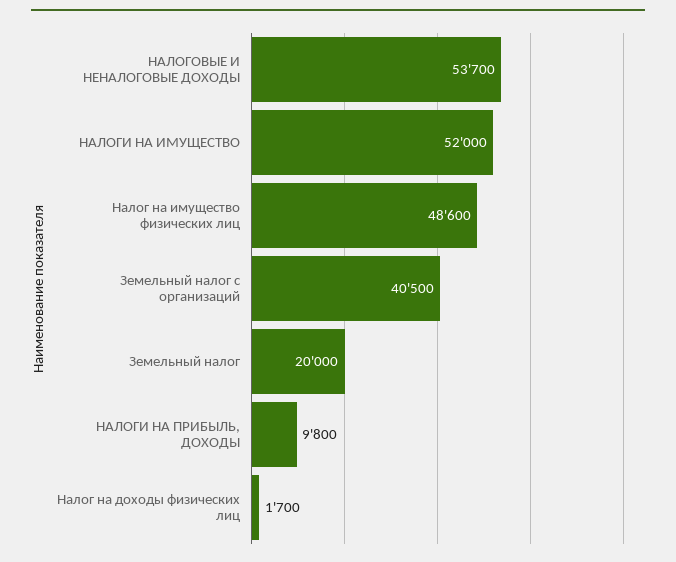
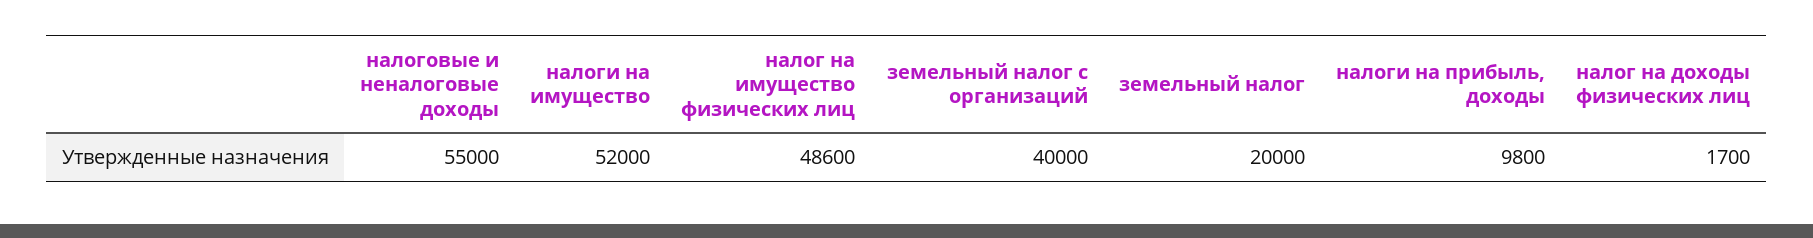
НАЛОГОВЫЕ И НЕНАЛОГОВЫЕ ДОХОДЫ: 53700 -> 55000
Земельный налог с организаций: 40500 -> 40000

